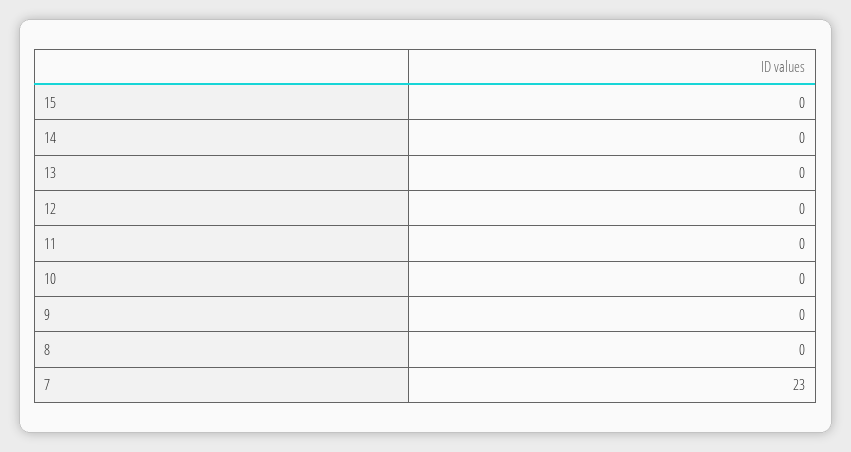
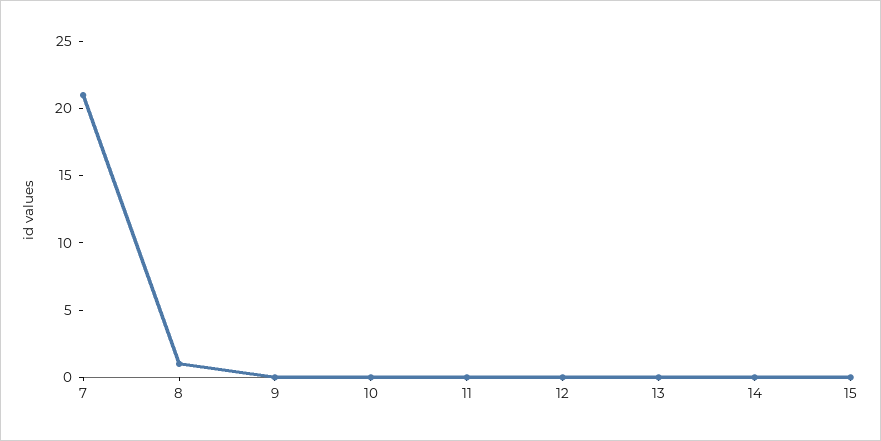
8: 0 -> 1
7: 23 -> 21

